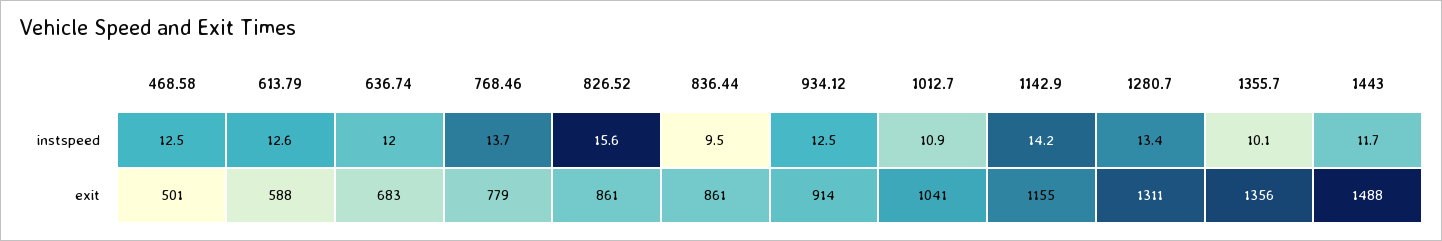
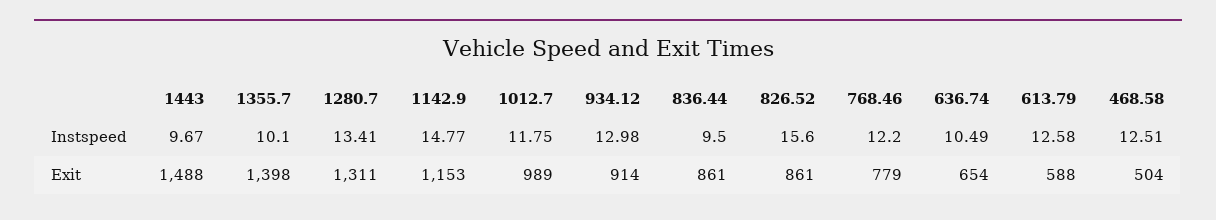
636.74, instspeed: 12 -> 10.49
768.46, instspeed: 13.7 -> 12.2
934.12, instspeed: 12.5 -> 12.98
1012.7, instspeed: 10.9 -> 11.75
1142.9, instspeed: 14.2 -> 14.77
1443, instspeed: 11.7 -> 9.67
468.58, exit: 501 -> 504
636.74, exit: 683 -> 654
1012.7, exit: 1041 -> 989
1142.9, exit: 1155 -> 1153
1355.7, exit: 1356 -> 1398

